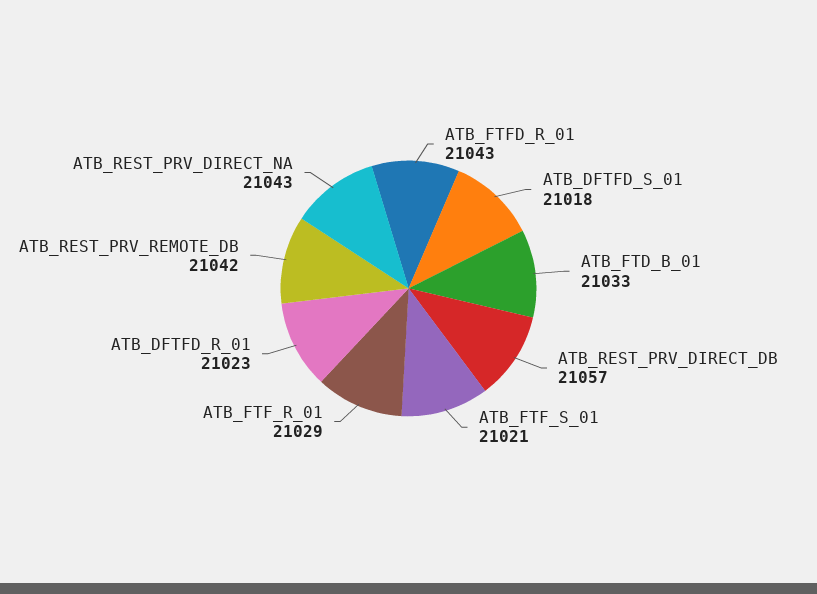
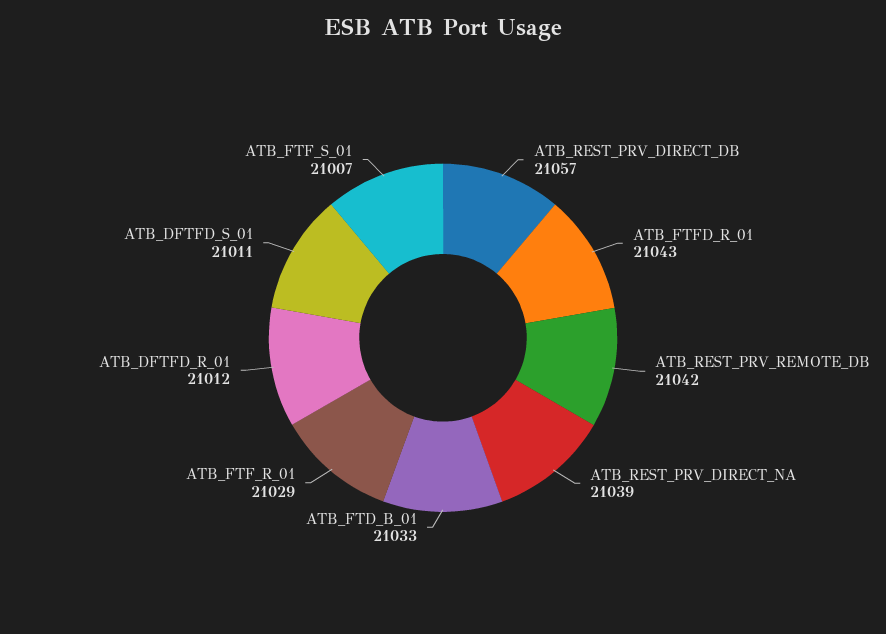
ATB_DFTFD_S_01: 21018 -> 21011
ATB_FTF_S_01: 21021 -> 21007
ATB_DFTFD_R_01: 21023 -> 21012
ATB_REST_PRV_DIRECT_NA: 21043 -> 21039

